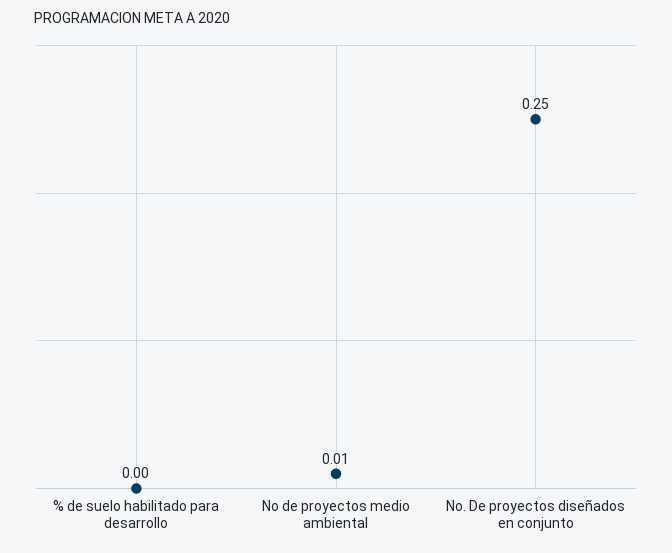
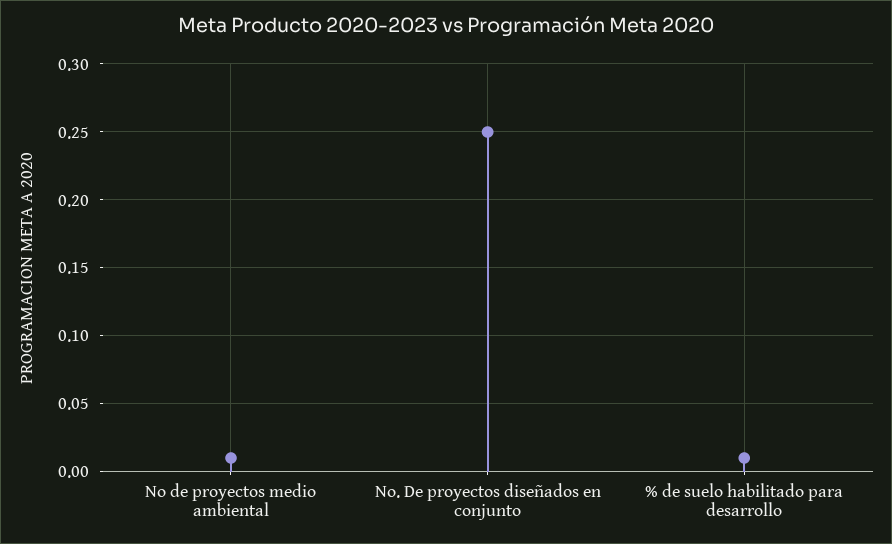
% de suelo habilitado para desarrollo: 0 -> 0.01

